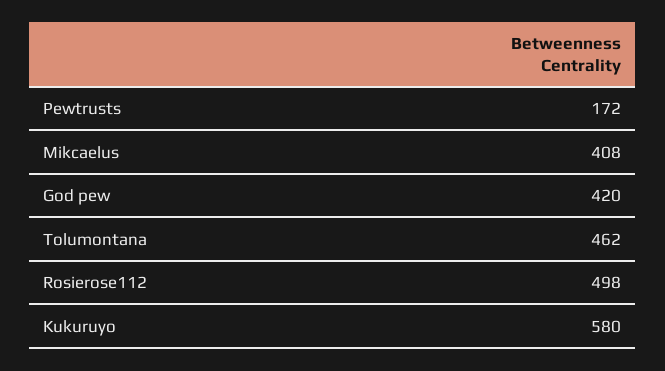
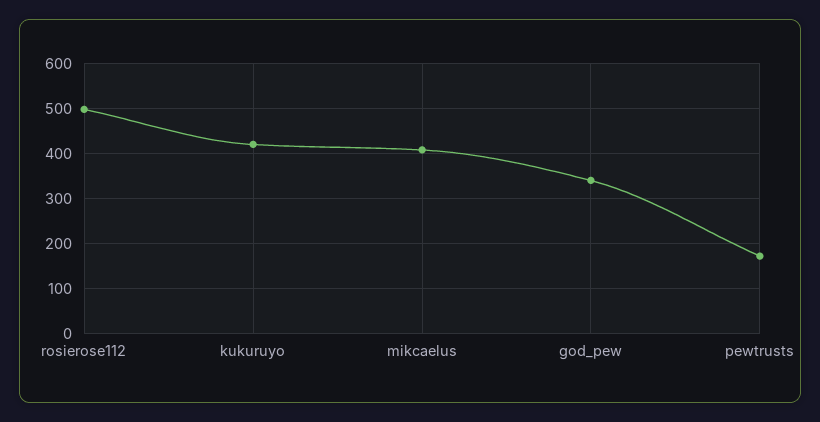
God pew: 420 -> 340
Tolumontana: 462 -> none
Kukuruyo: 580 -> 420

